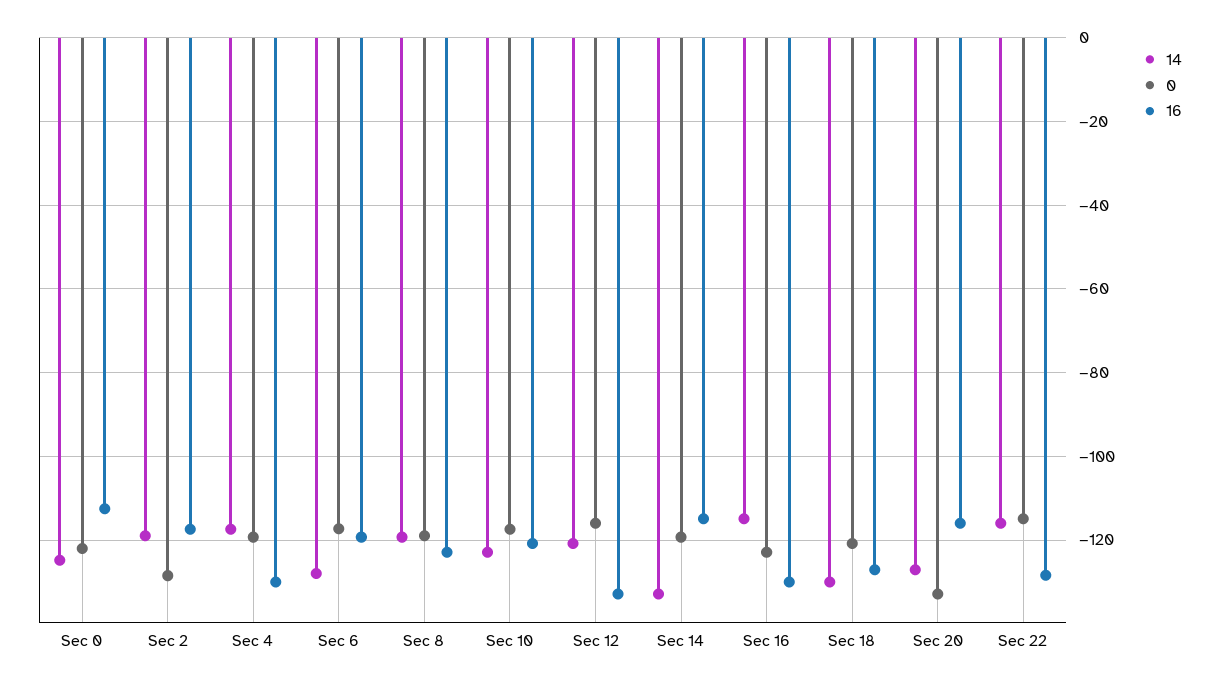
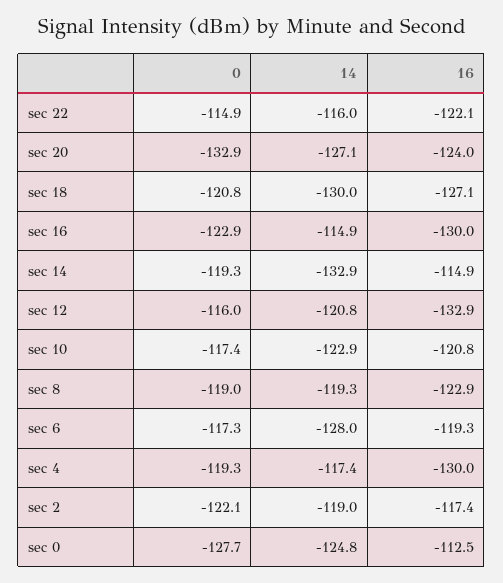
0, Sec 0: -122 -> -127.7
0, Sec 2: -128 -> -122.1
16, Sec 20: -116 -> -124
16, Sec 22: -128 -> -122.1

